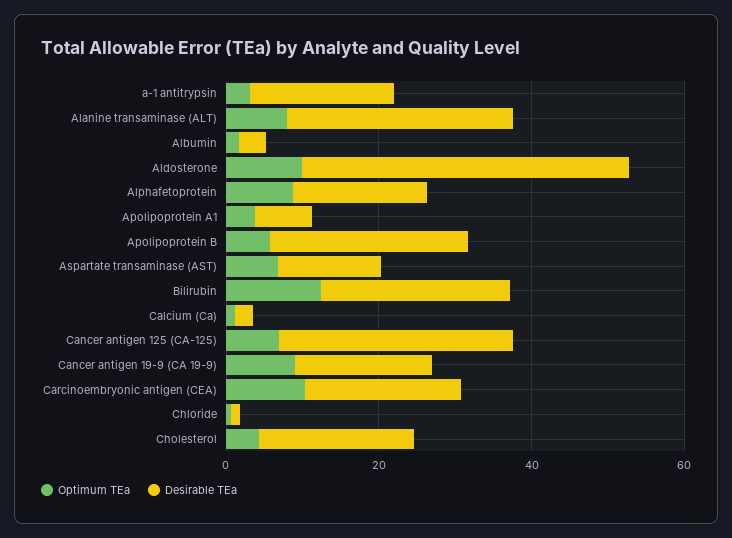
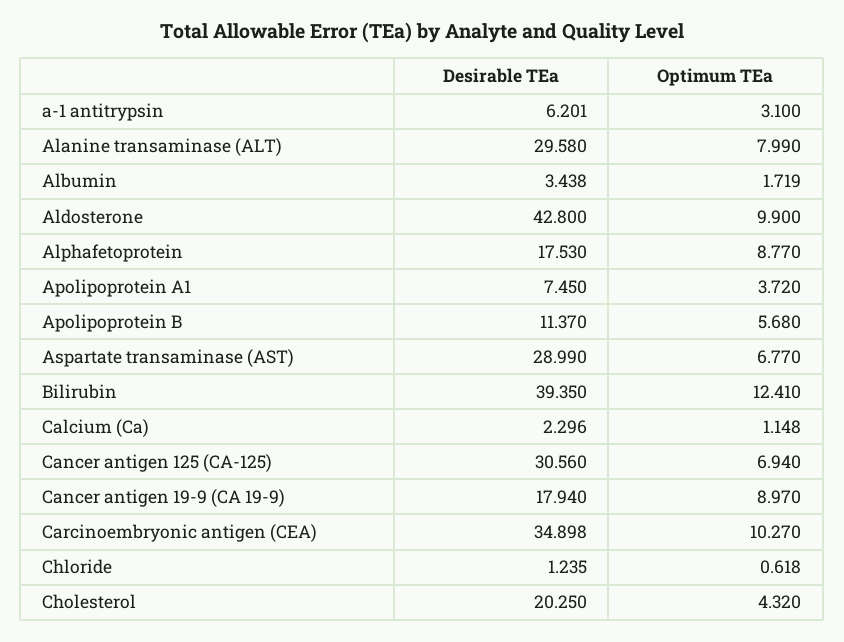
Desirable TEa, a-1 antitrypsin: 20 -> 6.201
Desirable TEa, Apolipoprotein B: 25 -> 11.37
Desirable TEa, Aspartate transaminase (AST): 15 -> 28.99
Desirable TEa, Bilirubin: 25 -> 39.35
Desirable TEa, Carcinoembryonic antigen (CEA): 20 -> 34.898

